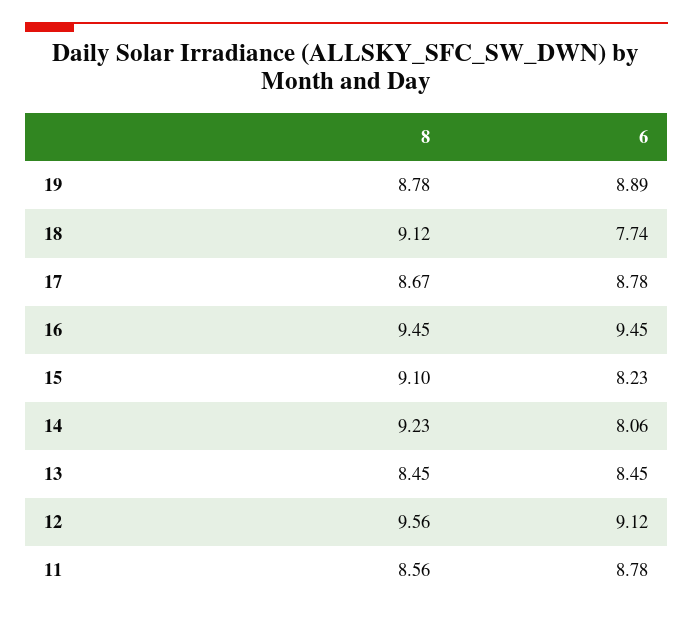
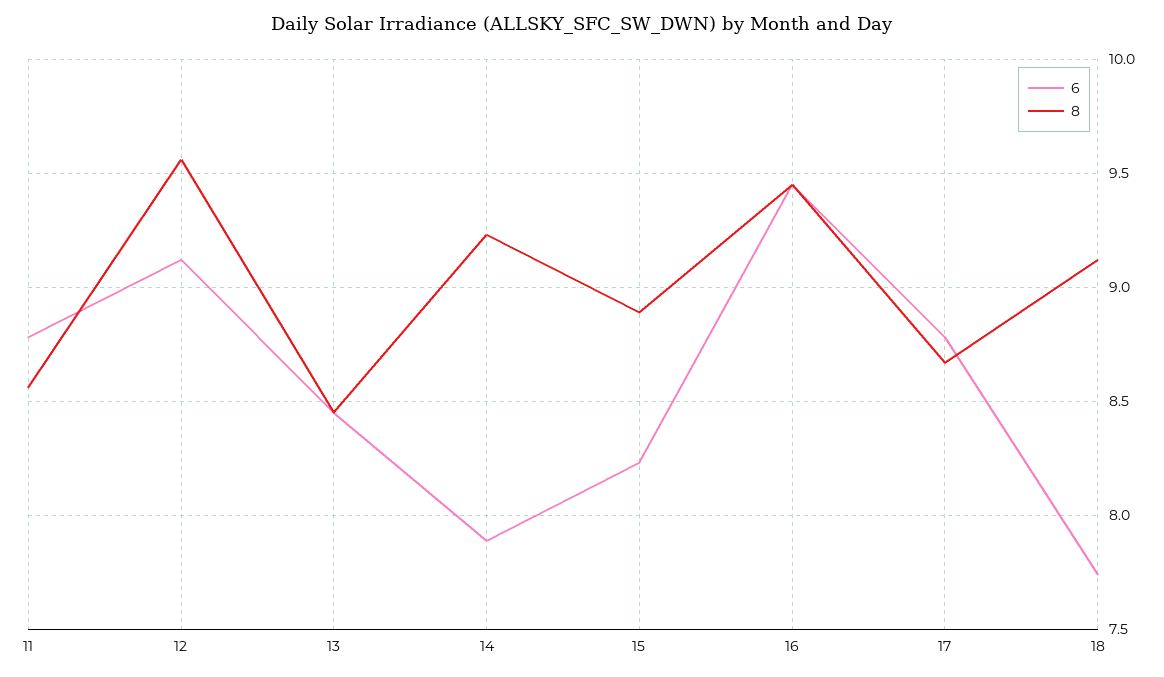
8, 19: 8.78 -> none
6, 19: 8.89 -> none
8, 15: 9.1 -> 8.9
6, 14: 8.06 -> 7.9

